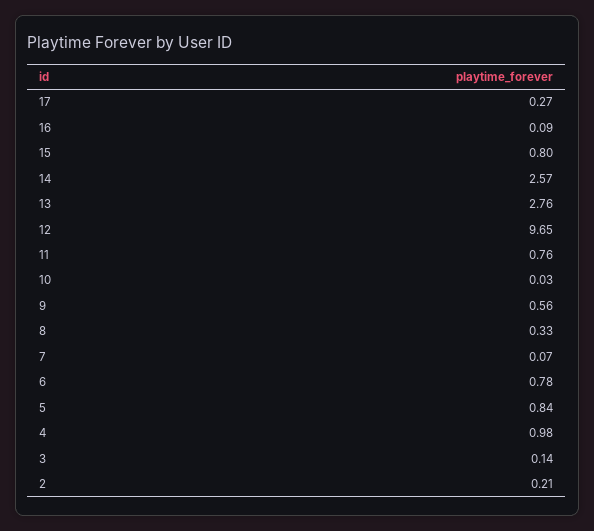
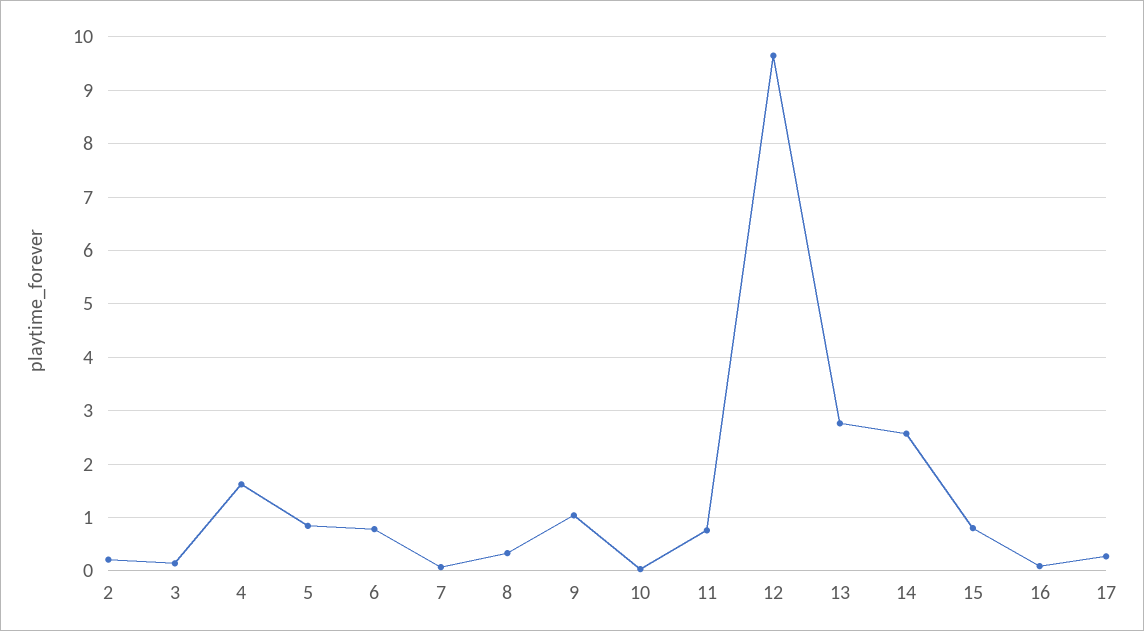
9: 0.56 -> 1
4: 0.98 -> 1.6

